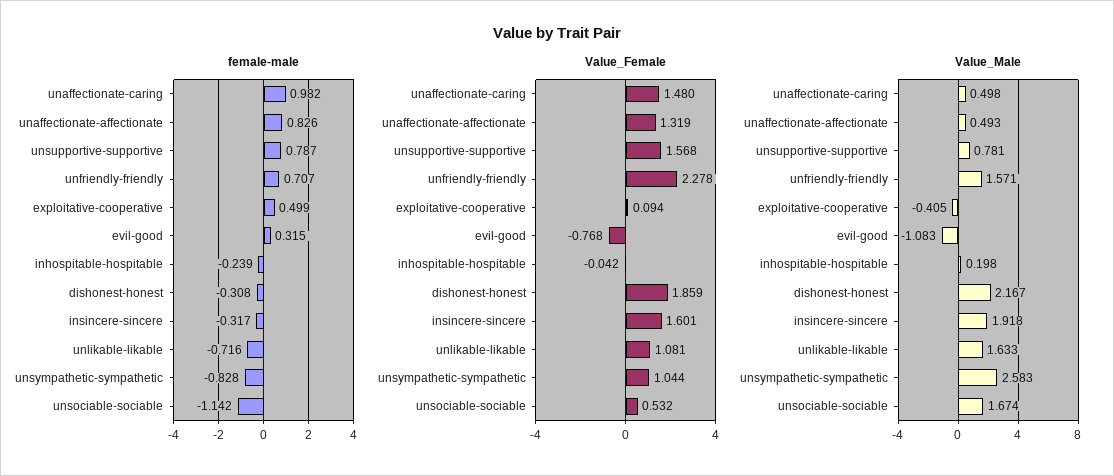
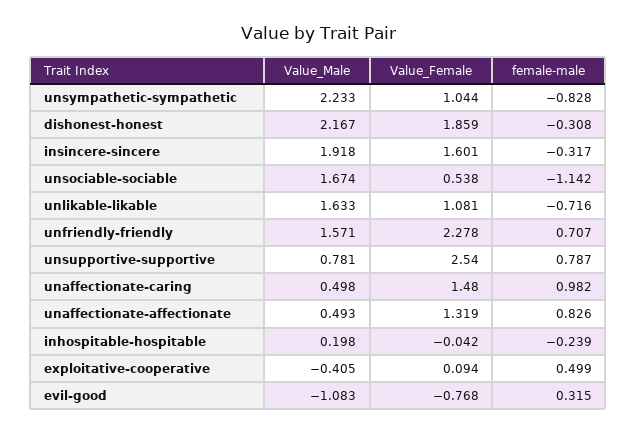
Value_Female, unsupportive-supportive: 1.568 -> 2.54
Value_Female, unsociable-sociable: 0.532 -> 0.538
Value_Male, unsympathetic-sympathetic: 2.583 -> 2.233

